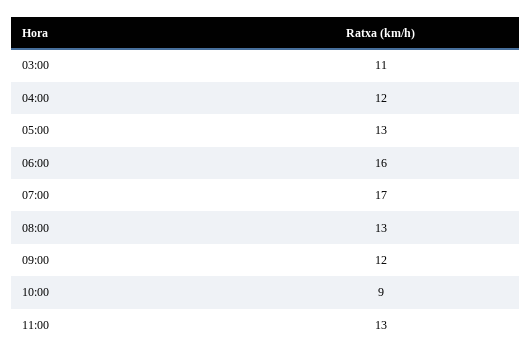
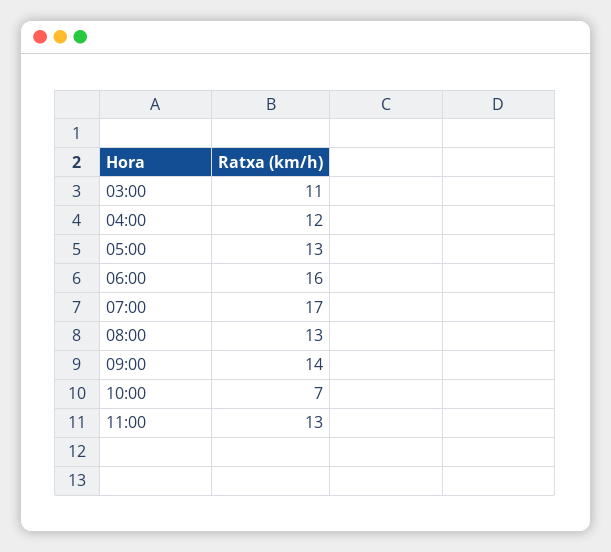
09:00: 12 -> 14
10:00: 9 -> 7

